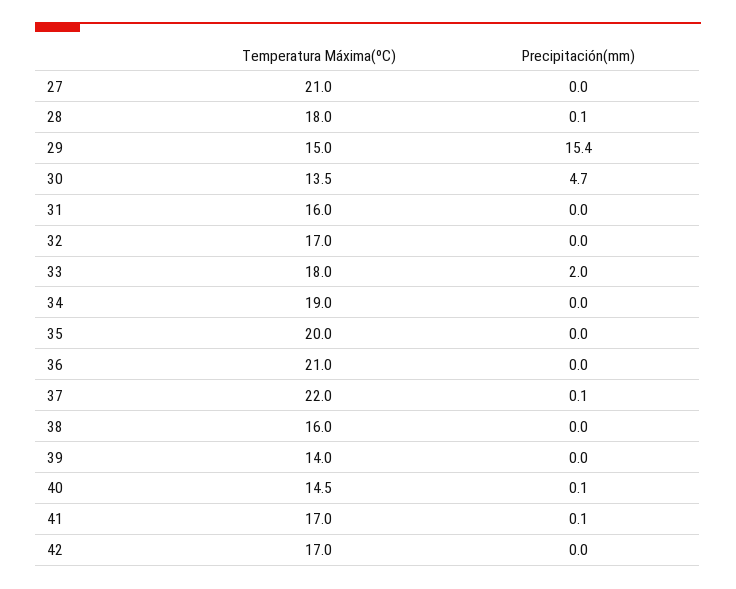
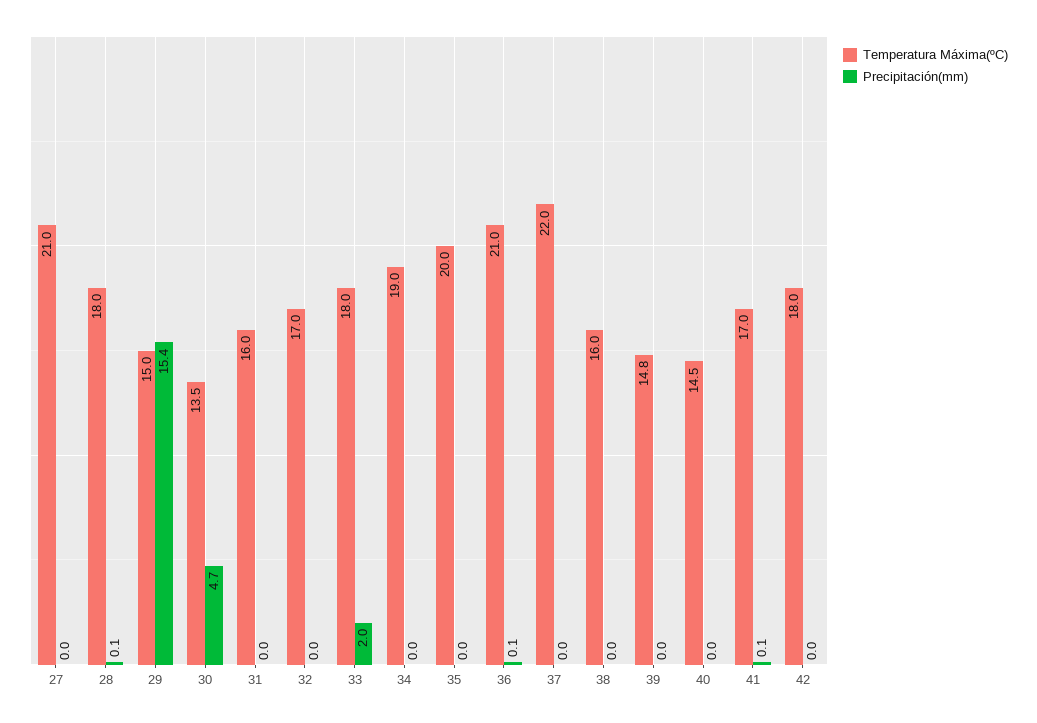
Precipitación(mm), 36: 0 -> 0.1
Precipitación(mm), 37: 0.1 -> 0
Temperatura Máxima(ºC), 39: 14 -> 14.8
Precipitación(mm), 40: 0.1 -> 0
Temperatura Máxima(ºC), 42: 17 -> 18

